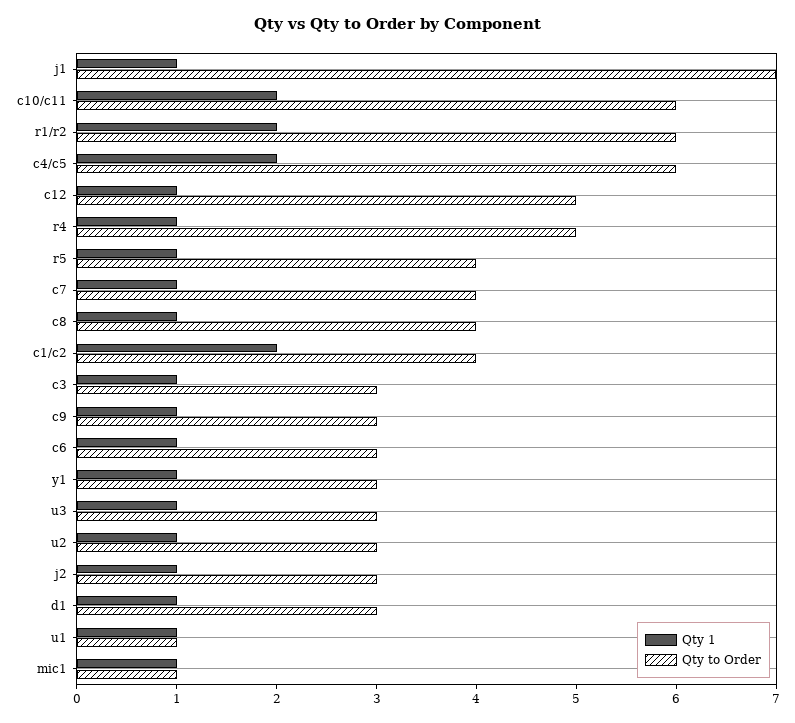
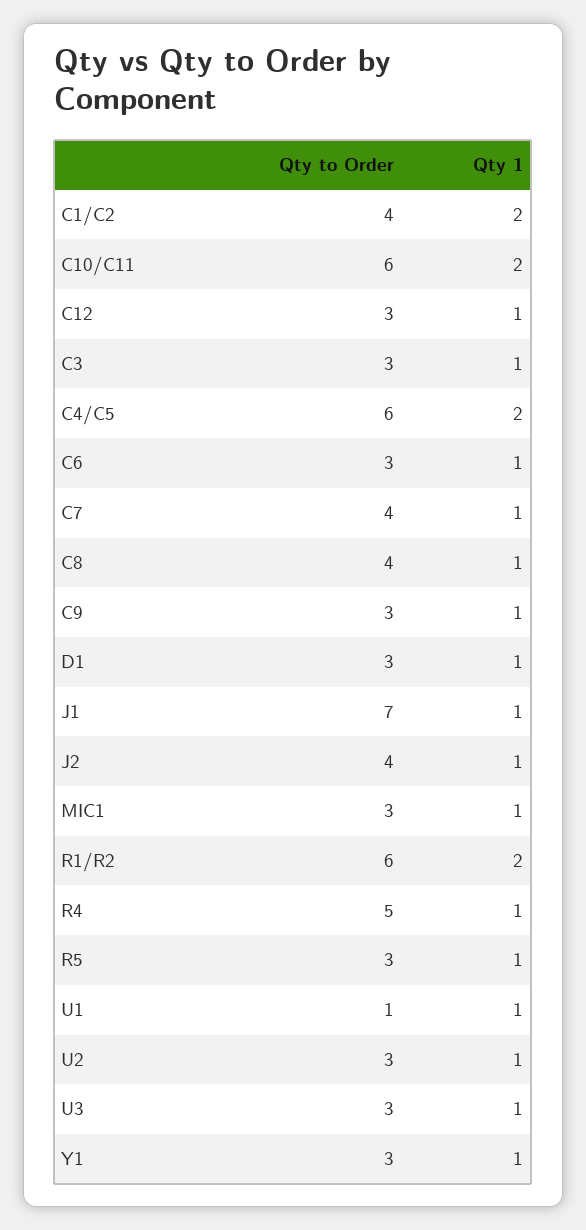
Qty to Order, c12: 5 -> 3
Qty to Order, r5: 4 -> 3
Qty to Order, j2: 3 -> 4
Qty to Order, mic1: 1 -> 3

